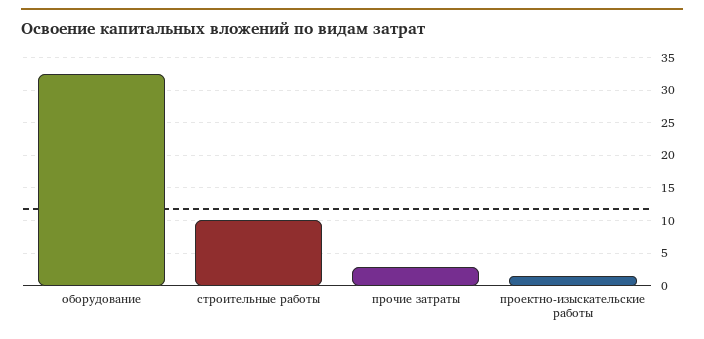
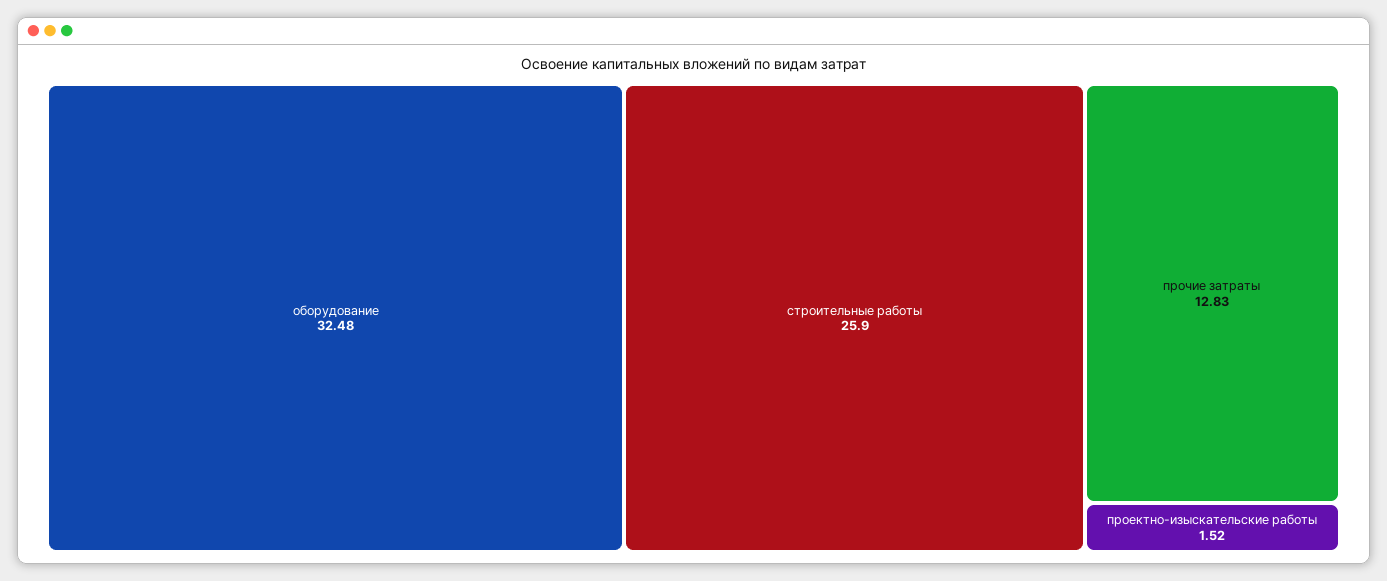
строительные работы: 10 -> 25.9
прочие затраты: 3 -> 12.83

